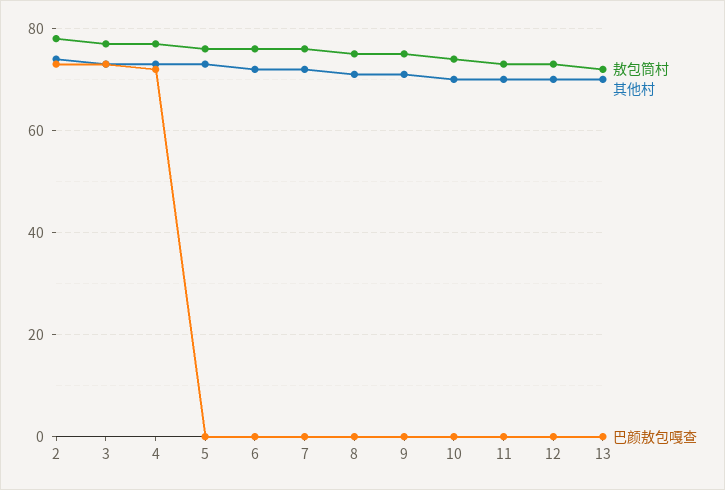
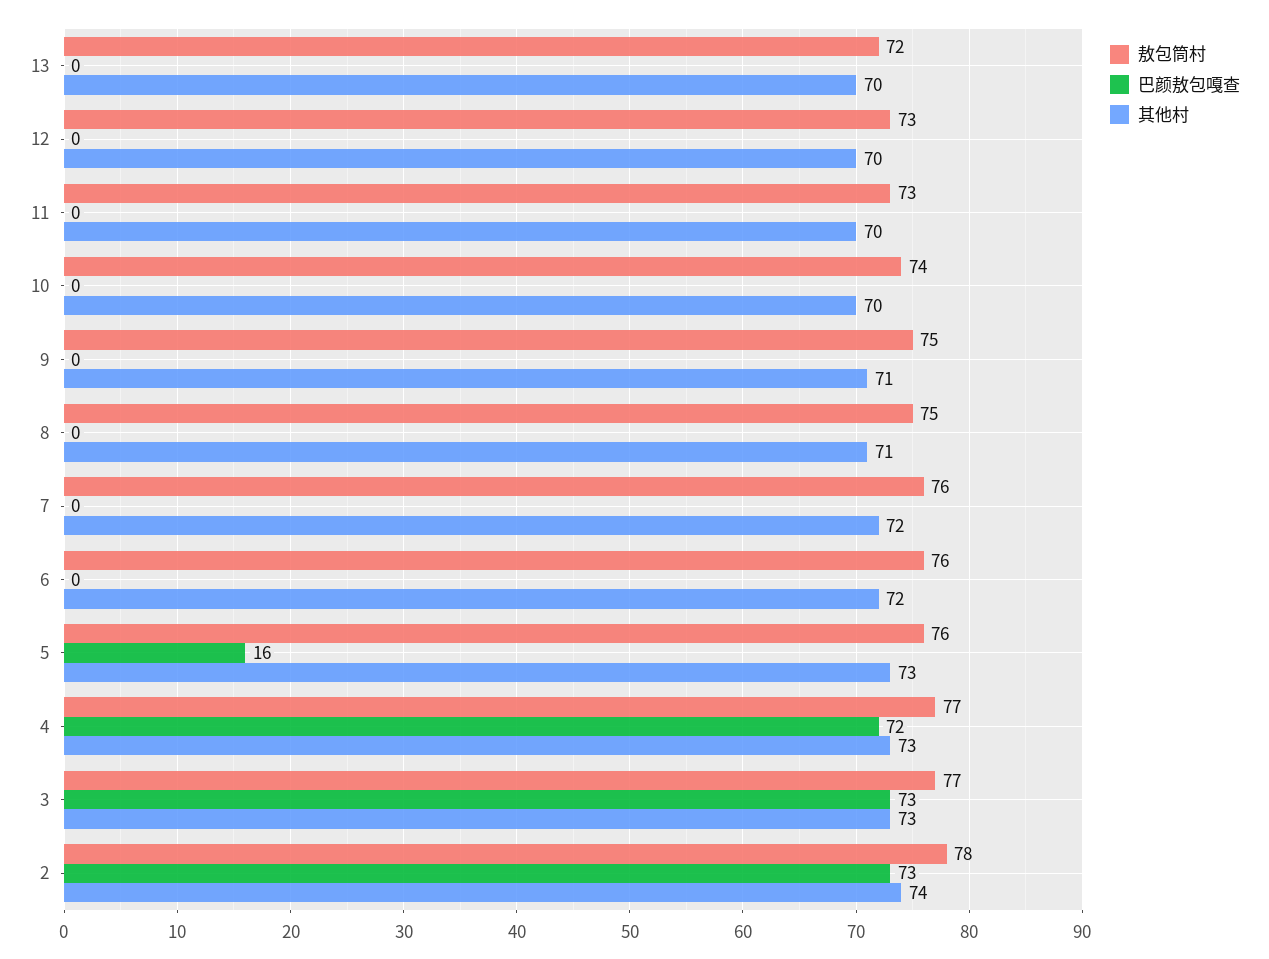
巴颜敖包嘎查, 5: 0 -> 16

